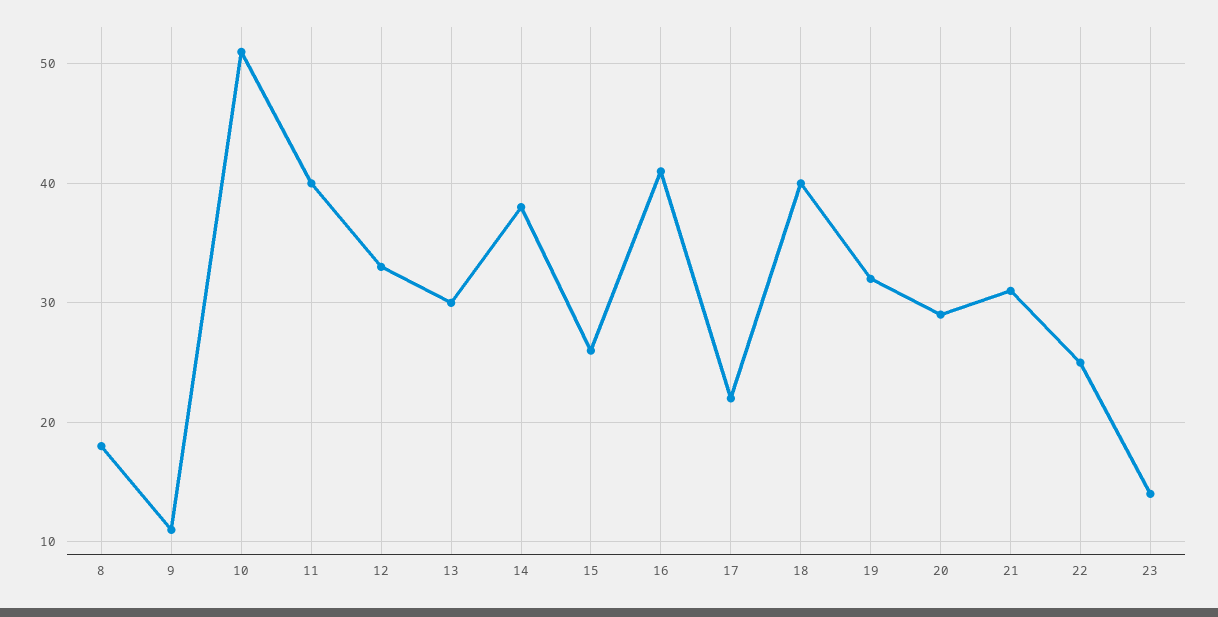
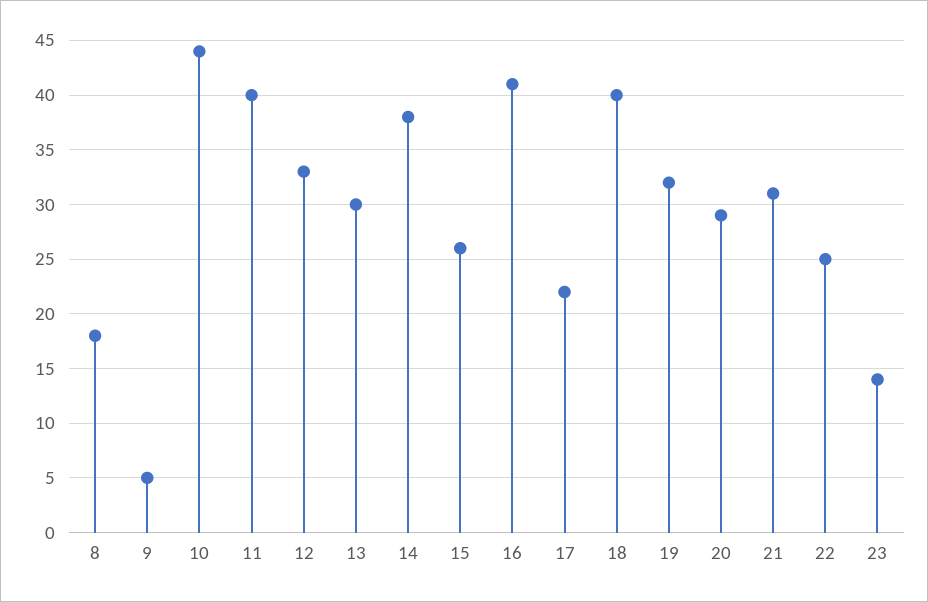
9: 11 -> 5
10: 51 -> 44

